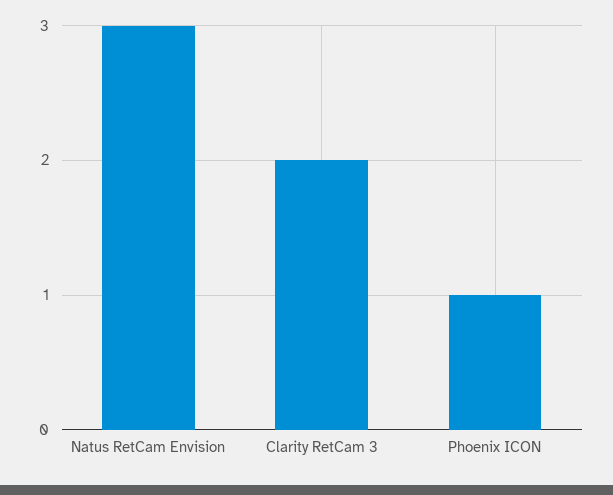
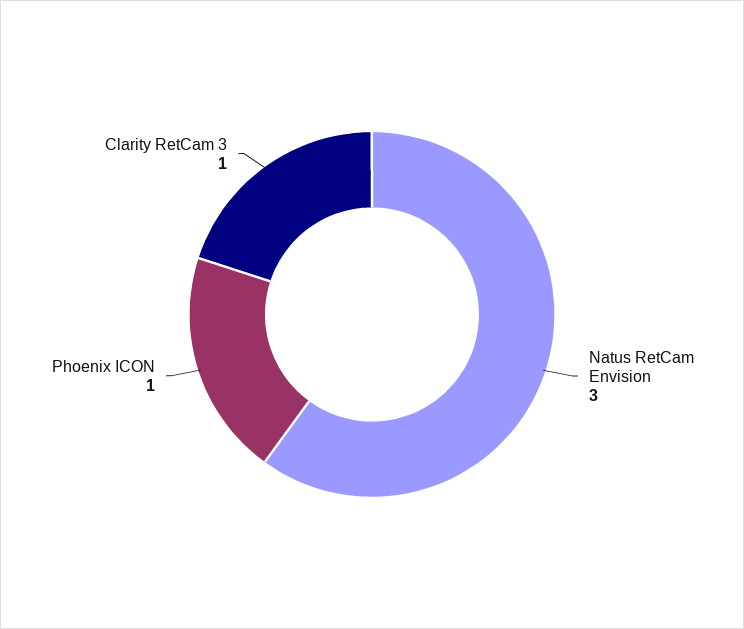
Clarity RetCam 3: 2 -> 1

